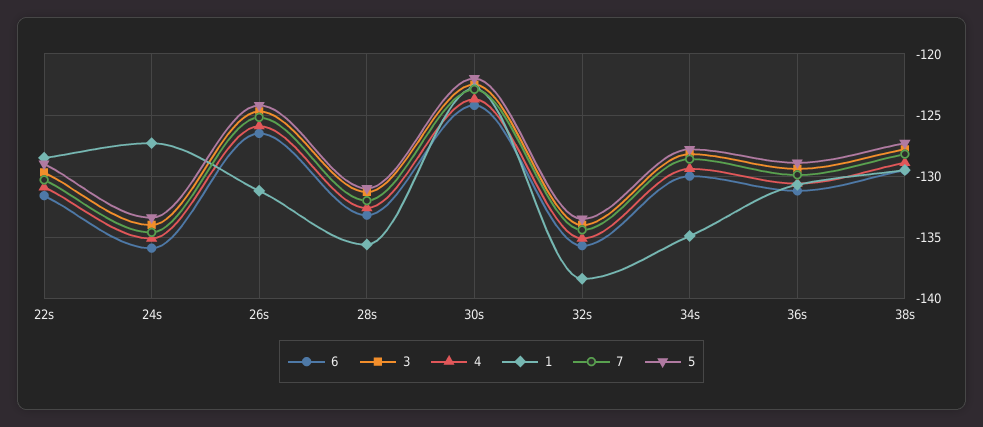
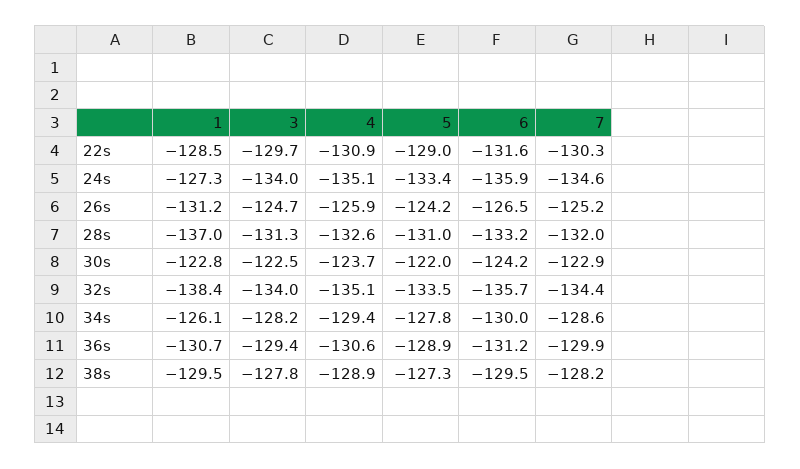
1, 28s: -135.5 -> -137
1, 34s: -135 -> -126.1

